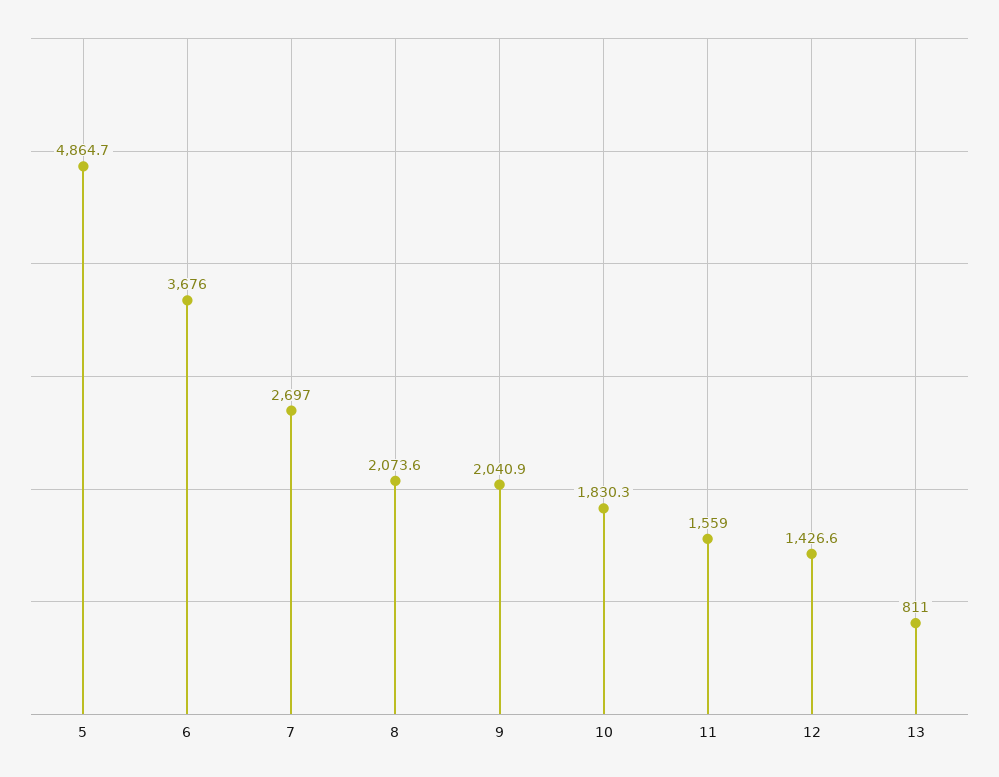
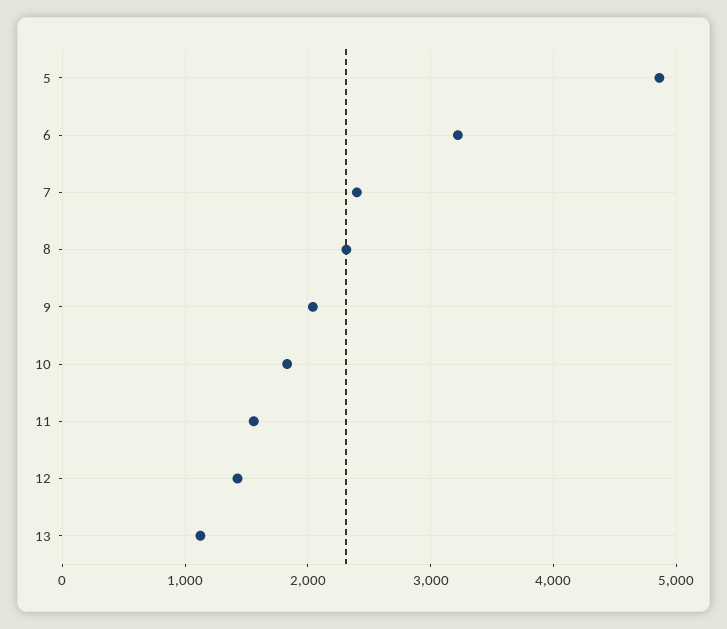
6: 3676 -> 3200
7: 2697 -> 2400
8: 2073.6 -> 2300
13: 811 -> 1100

